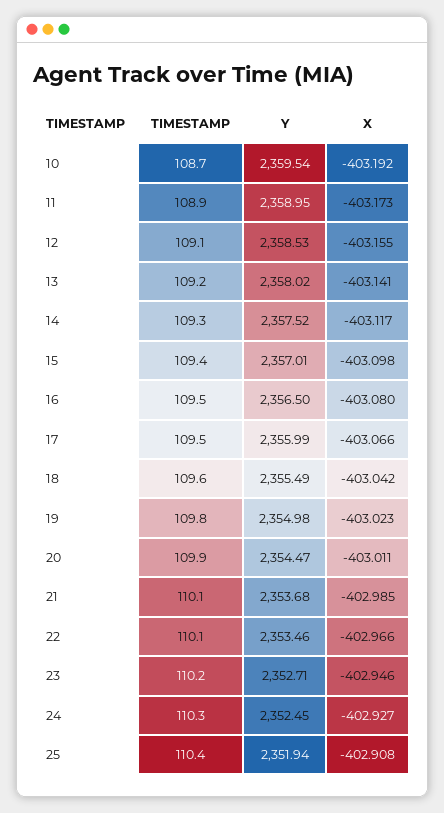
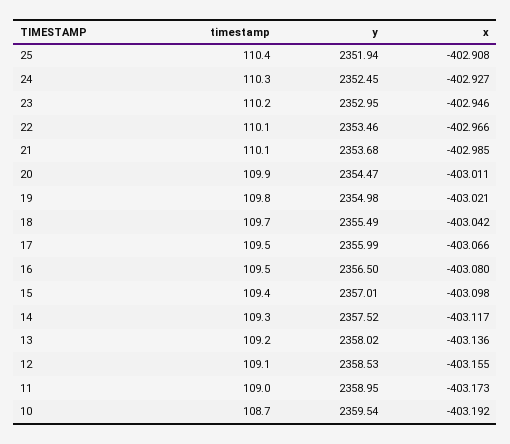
TIMESTAMP, 11: 108.9 -> 109
X, 13: -403.141 -> -403.136
TIMESTAMP, 18: 109.6 -> 109.7
X, 19: -403.023 -> -403.021
Y, 23: 2352.71 -> 2352.95

